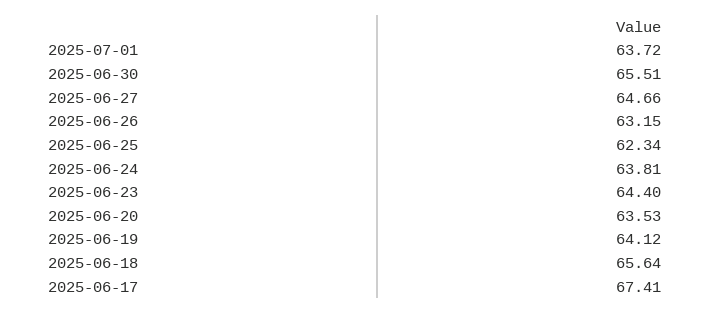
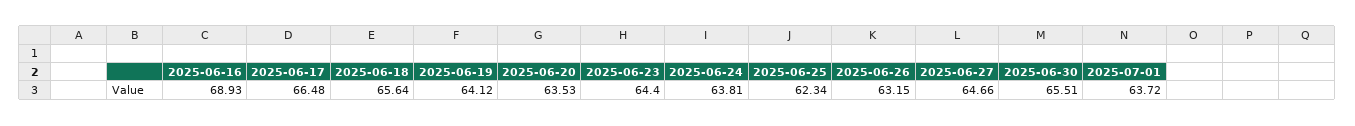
2025-06-17: 67.41 -> 66.48
2025-06-16: none -> 68.93

